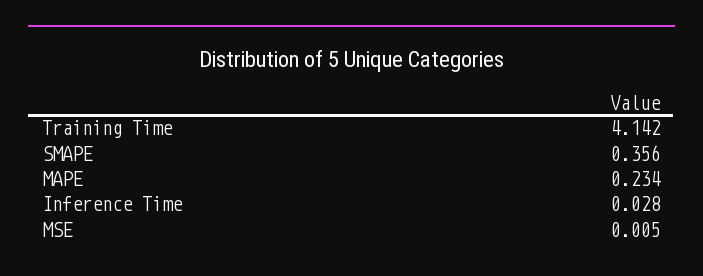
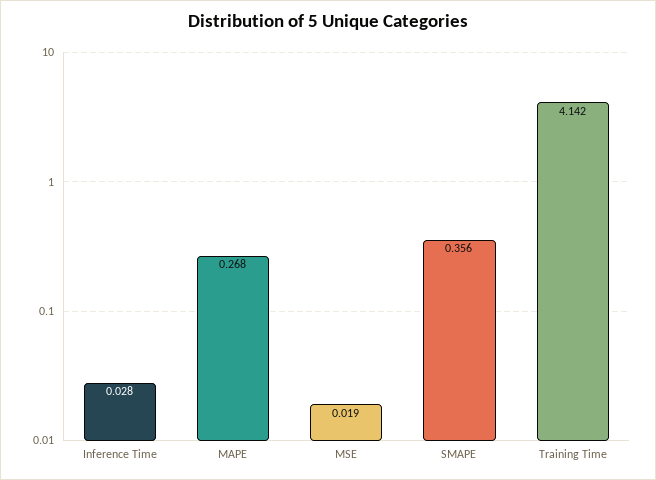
MAPE: 0.234 -> 0.268
MSE: 0.005 -> 0.019

